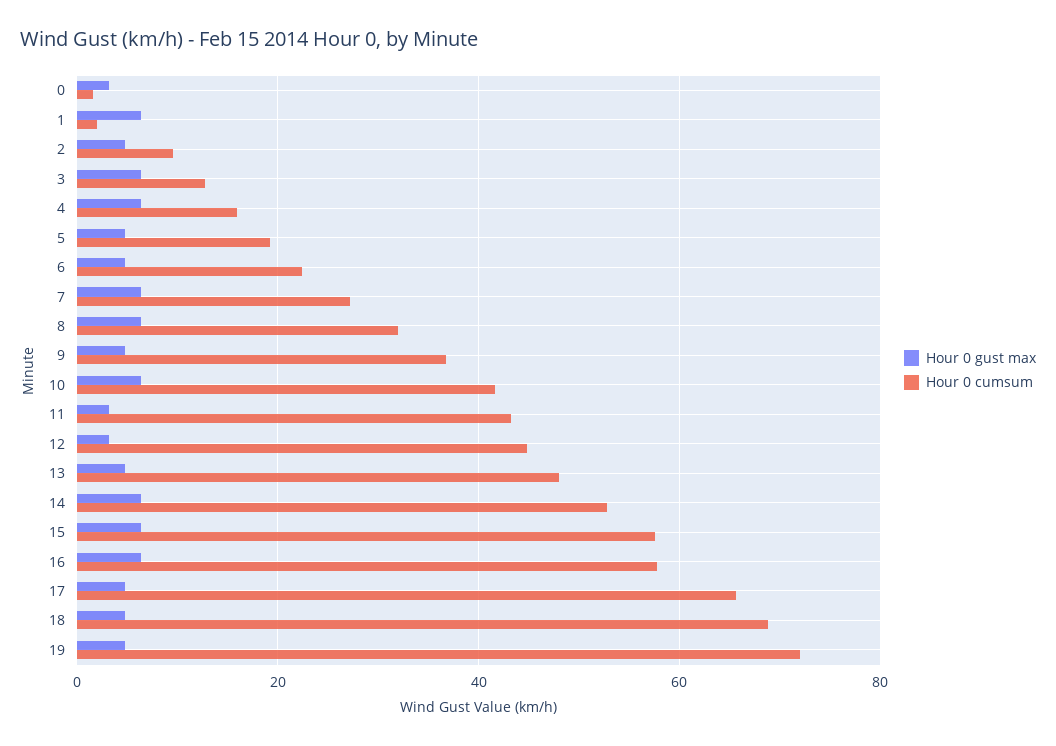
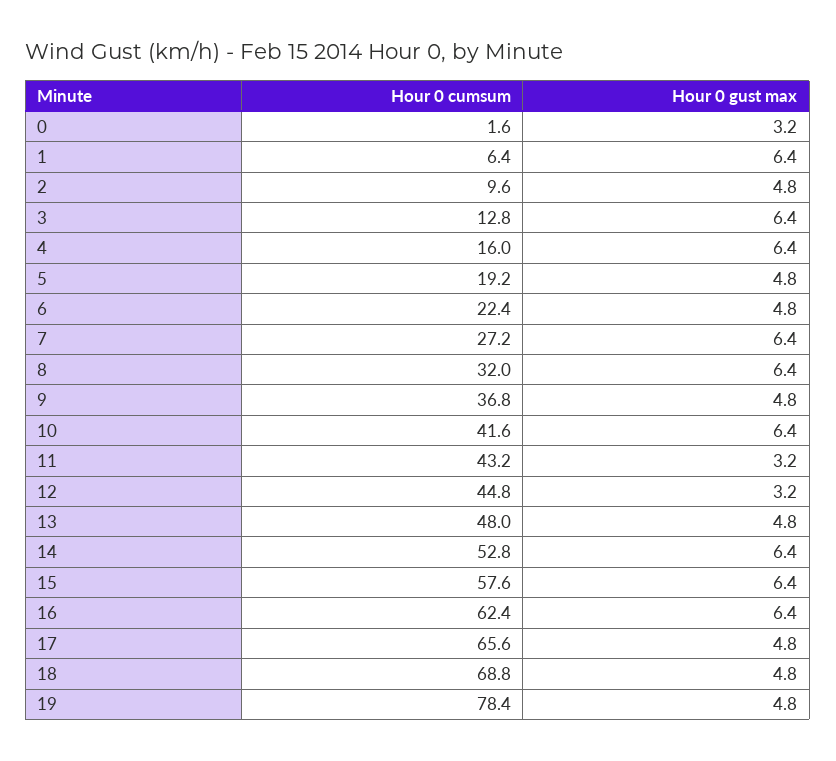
Hour 0 cumsum, 1: 2 -> 6.4
Hour 0 cumsum, 16: 58 -> 62.4
Hour 0 cumsum, 19: 72 -> 78.4

